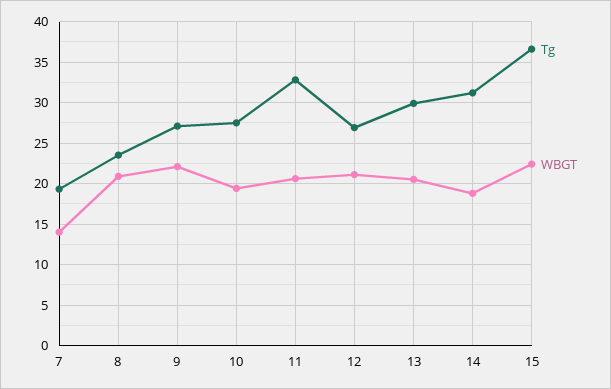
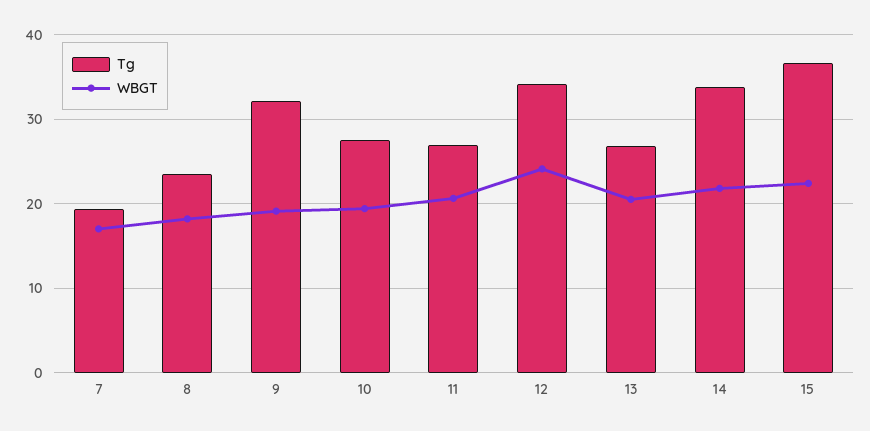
WBGT, 7: 14 -> 17
WBGT, 8: 21 -> 18
Tg, 9: 27 -> 32
WBGT, 9: 22 -> 19
Tg, 11: 33 -> 27
Tg, 12: 27 -> 34
WBGT, 12: 21 -> 24
Tg, 13: 30 -> 27
Tg, 14: 31 -> 34
WBGT, 14: 19 -> 22

